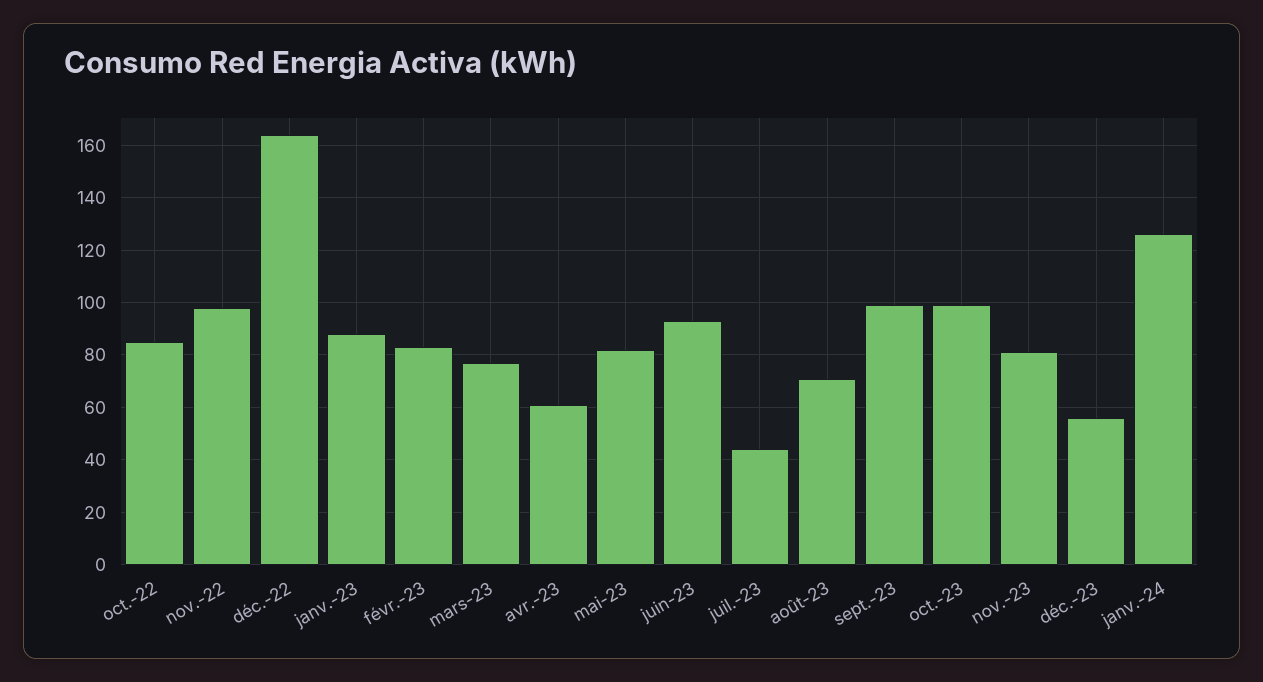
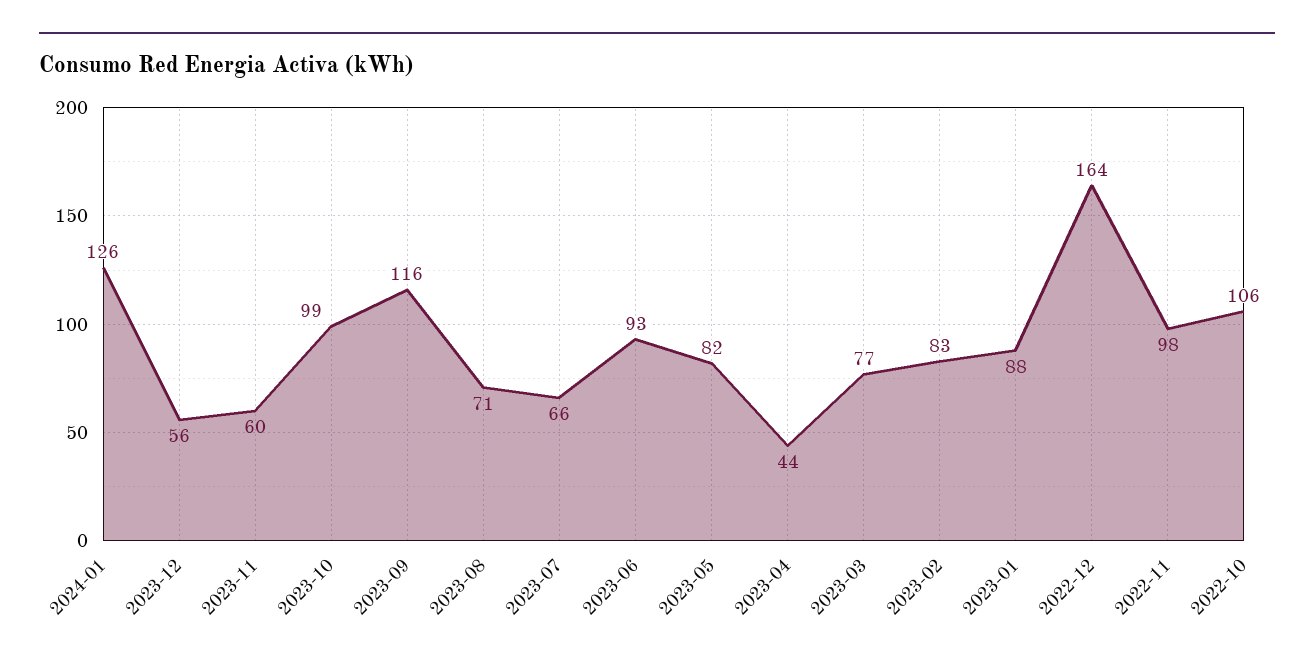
oct.-22: 85 -> 106
avr.-23: 60 -> 44
juil.-23: 45 -> 66
sept.-23: 100 -> 116
nov.-23: 80 -> 60

